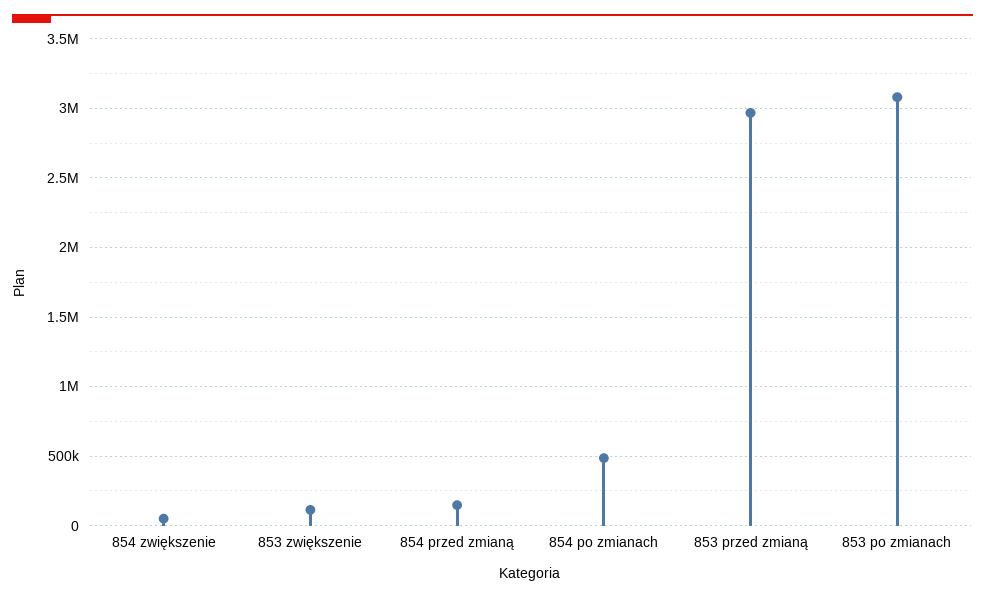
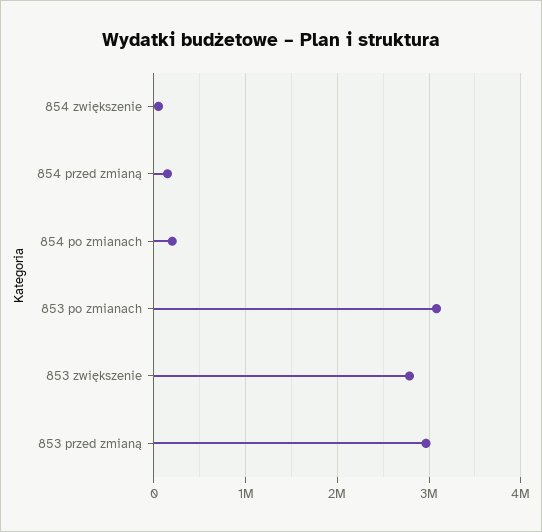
853 zwiększenie: 100000 -> 2800000
854 po zmianach: 500000 -> 200000

